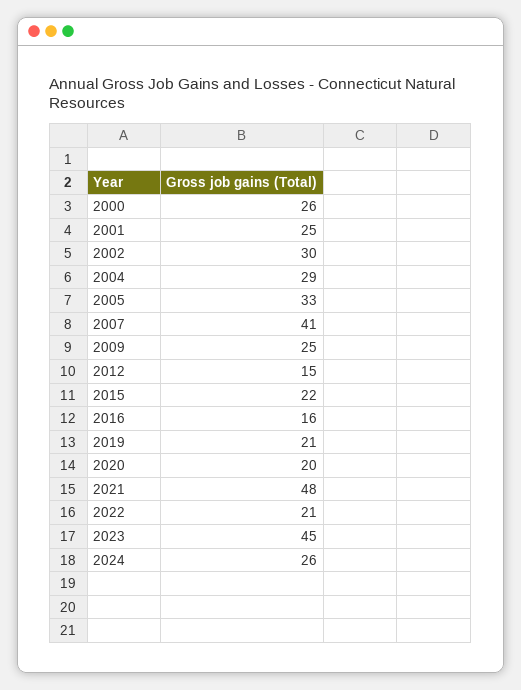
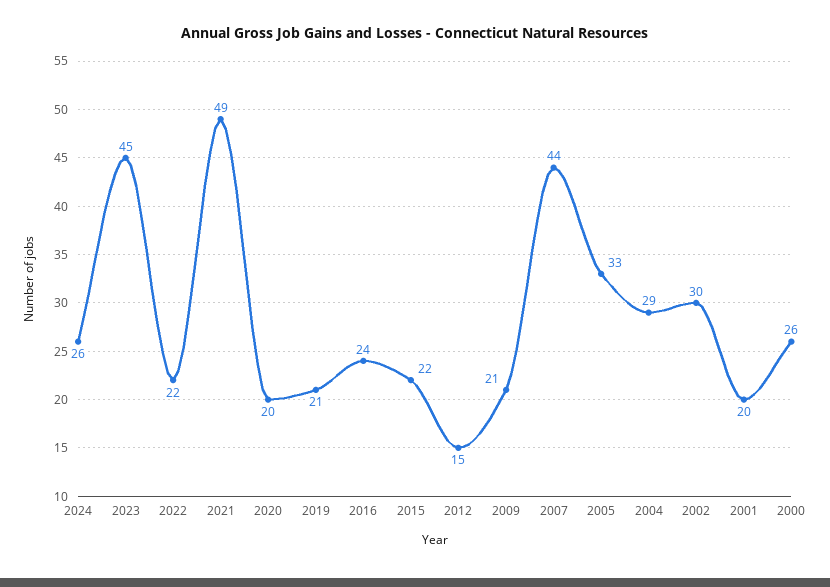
2001: 25 -> 20
2007: 41 -> 44
2009: 25 -> 21
2016: 16 -> 24
2021: 48 -> 49
2022: 21 -> 22

